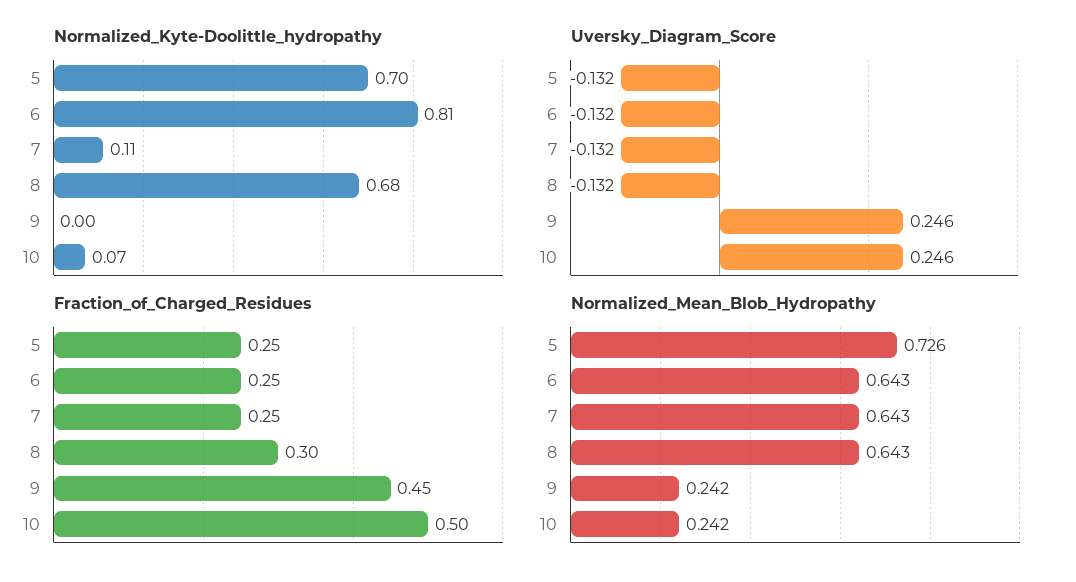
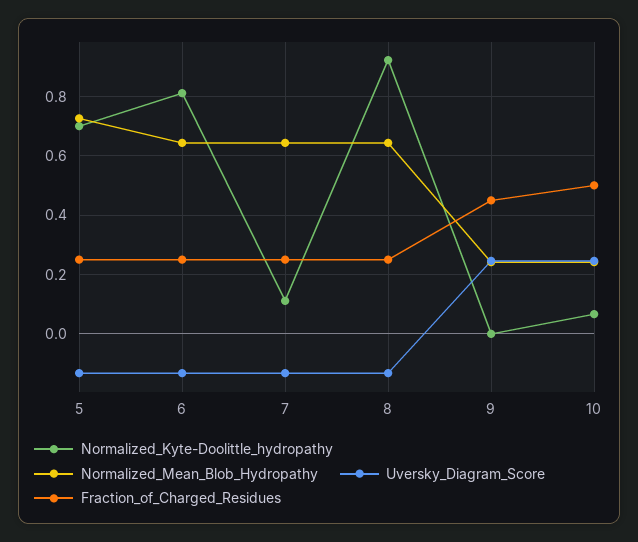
Normalized_Kyte-Doolittle_hydropathy, 8: 0.68 -> 0.925
Fraction_of_Charged_Residues, 8: 0.3 -> 0.25

